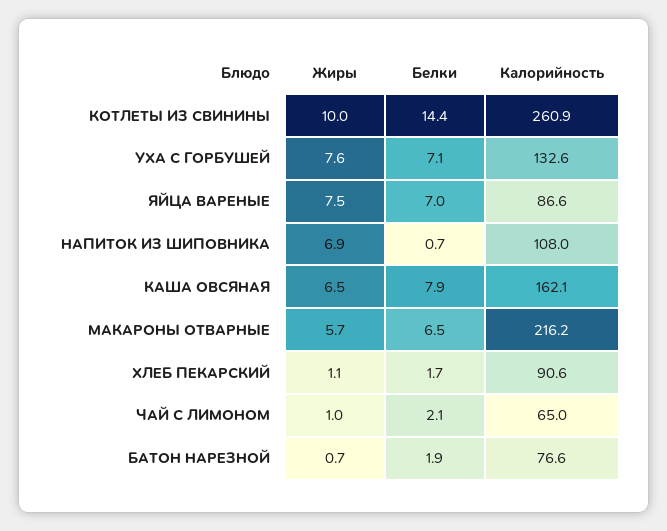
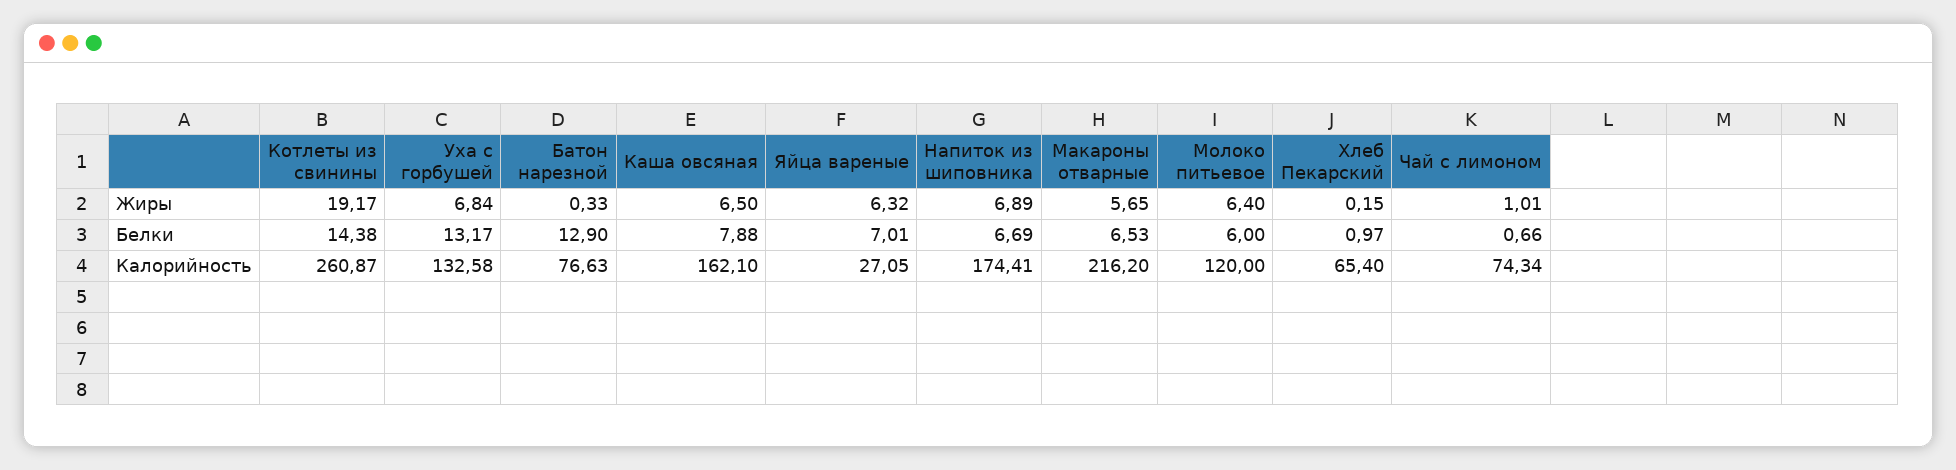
Жиры, КОТЛЕТЫ ИЗ СВИНИНЫ: 10 -> 19.17
Жиры, УХА С ГОРБУШЕЙ: 7.6 -> 6.84
Белки, УХА С ГОРБУШЕЙ: 7.1 -> 13.17
Жиры, ЯЙЦА ВАРЕНЫЕ: 7.5 -> 6.32
Калорийность, ЯЙЦА ВАРЕНЫЕ: 86.6 -> 27.05
Белки, НАПИТОК ИЗ ШИПОВНИКА: 0.7 -> 6.69
Калорийность, НАПИТОК ИЗ ШИПОВНИКА: 108 -> 174.41
Жиры, ХЛЕБ ПЕКАРСКИЙ: 1.1 -> 0.15
Белки, ХЛЕБ ПЕКАРСКИЙ: 1.7 -> 0.97
Калорийность, ХЛЕБ ПЕКАРСКИЙ: 90.6 -> 65.4
Белки, ЧАЙ С ЛИМОНОМ: 2.1 -> 0.66
Калорийность, ЧАЙ С ЛИМОНОМ: 65 -> 74.34
Жиры, БАТОН НАРЕЗНОЙ: 0.7 -> 0.33
Белки, БАТОН НАРЕЗНОЙ: 1.9 -> 12.9
Жиры, Молоко питьевое: none -> 6.4
Белки, Молоко питьевое: none -> 6
Калорийность, Молоко питьевое: none -> 120

